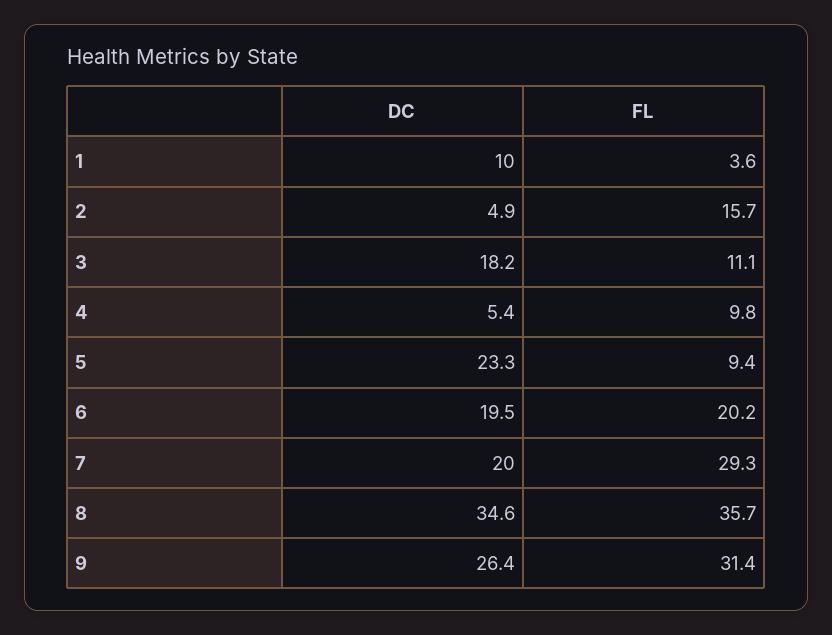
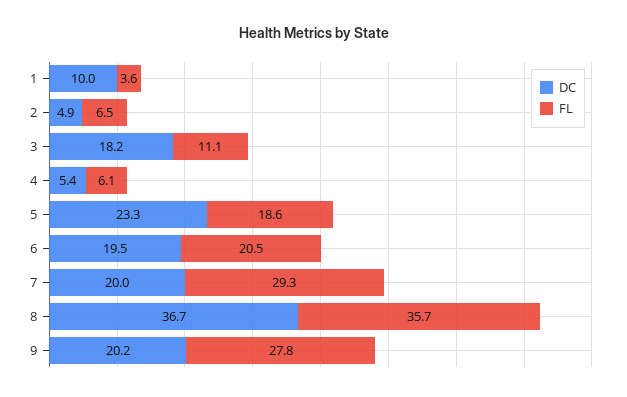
FL, 2: 15.7 -> 6.5
FL, 4: 9.8 -> 6.1
FL, 5: 9.4 -> 18.6
FL, 6: 20.2 -> 20.5
DC, 8: 34.6 -> 36.7
DC, 9: 26.4 -> 20.2
FL, 9: 31.4 -> 27.8

